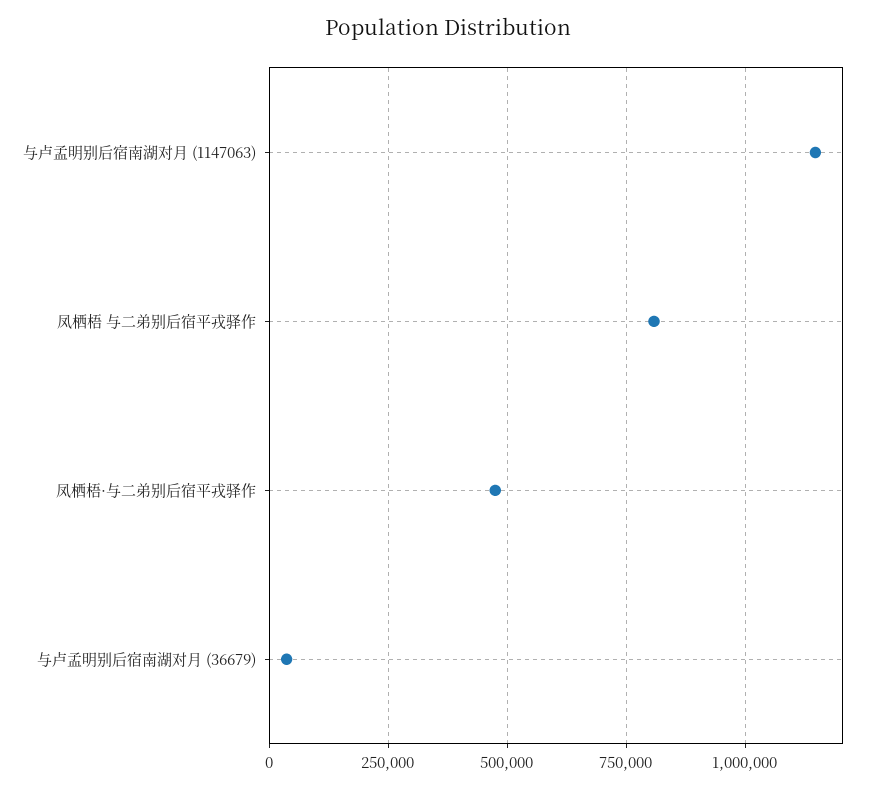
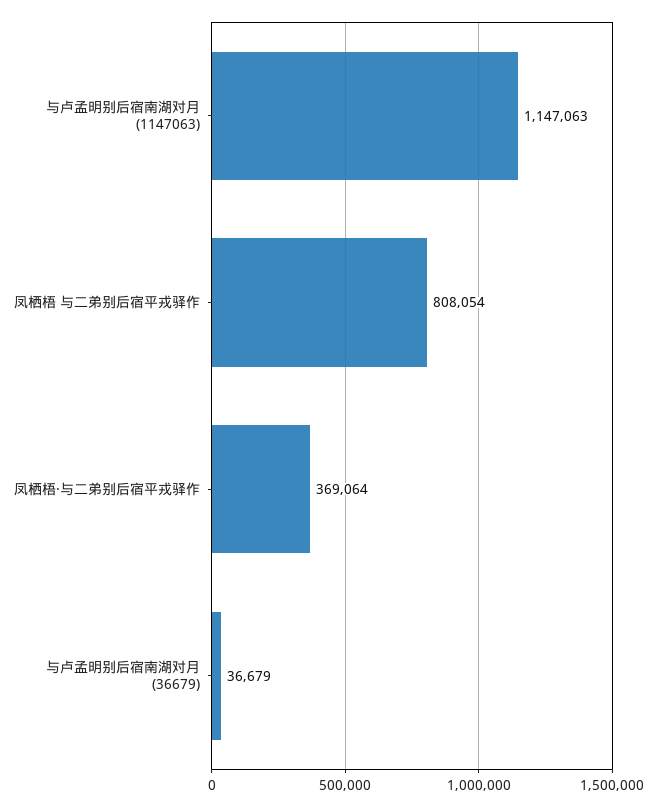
凤栖梧·与二弟别后宿平戎驿作: 475000 -> 369064

